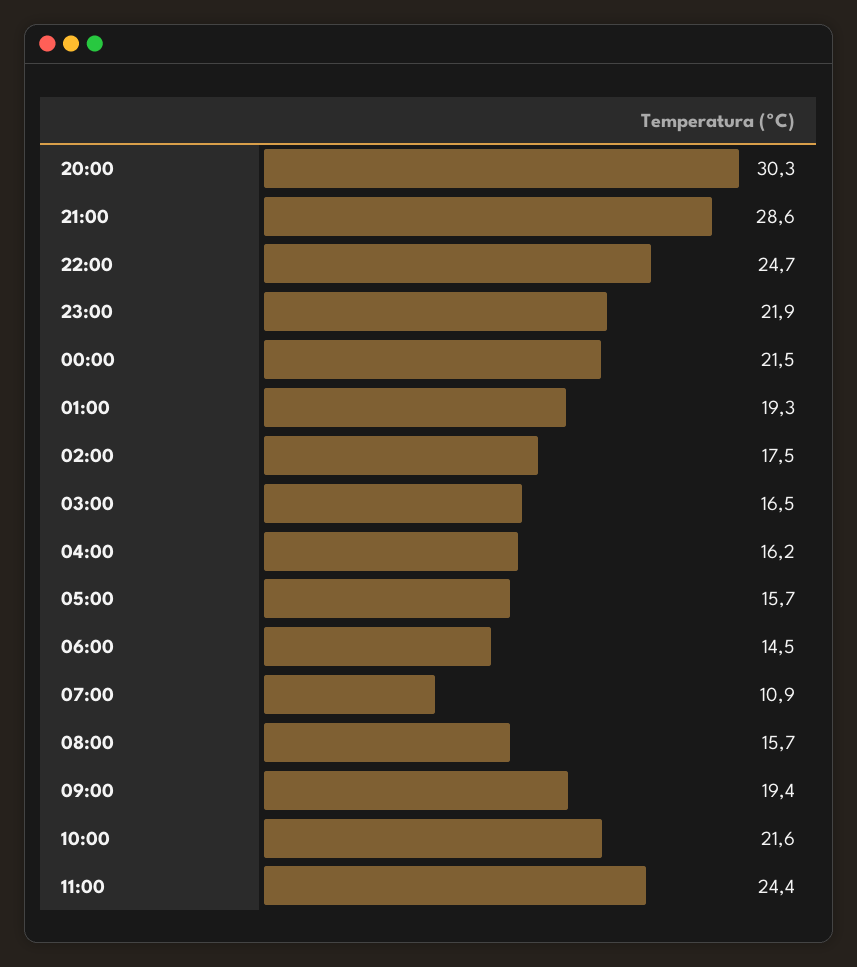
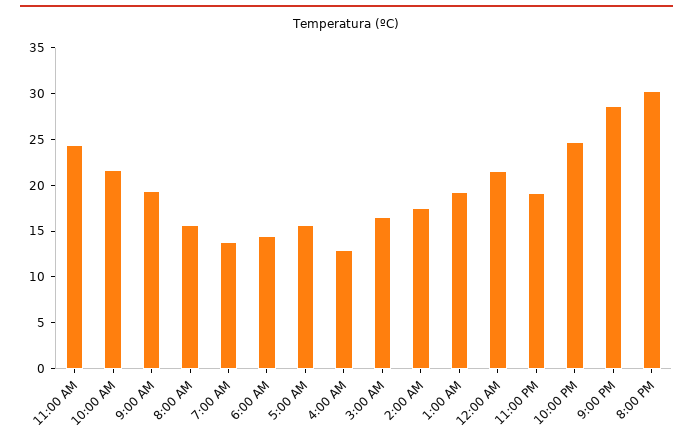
23:00: 21.9 -> 19
04:00: 16.2 -> 13
07:00: 10.9 -> 14

